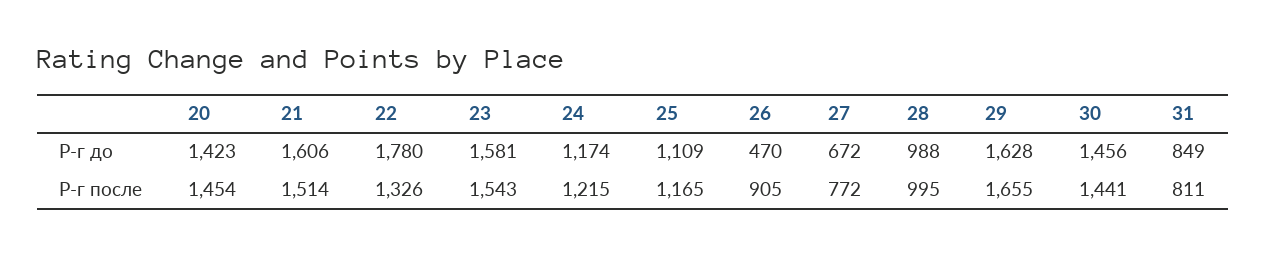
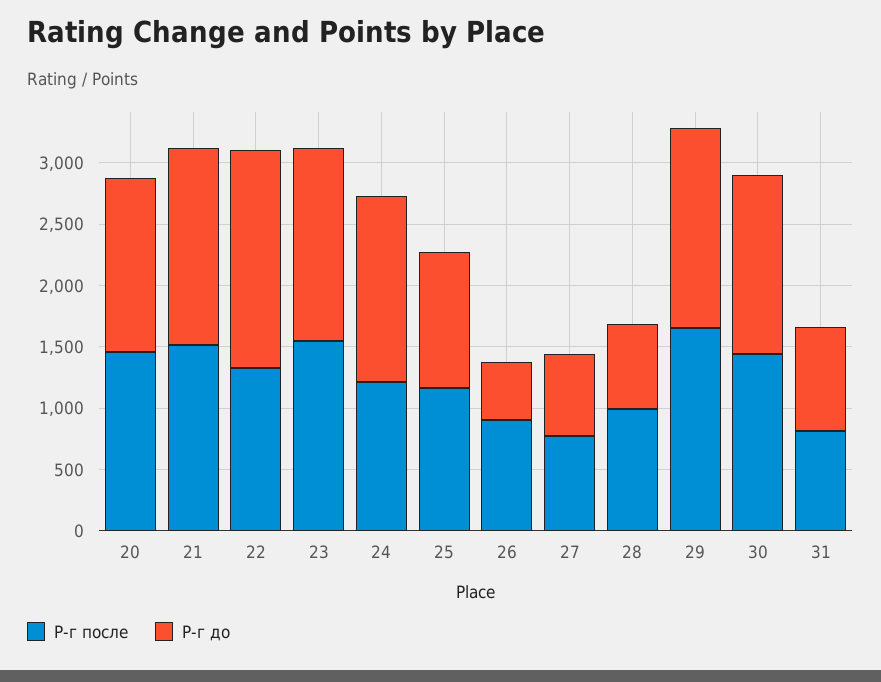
Р-г до, 24: 1174 -> 1500
Р-г до, 28: 988 -> 700

